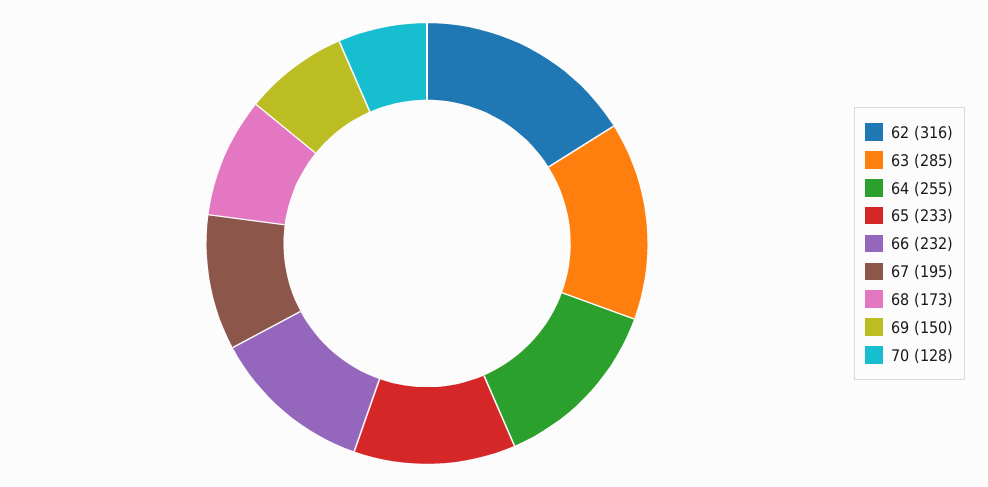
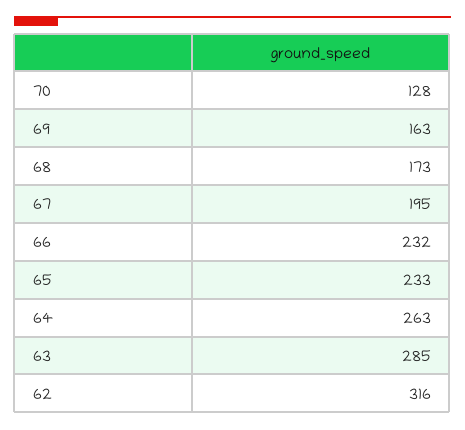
64: 255 -> 263
69: 150 -> 163

